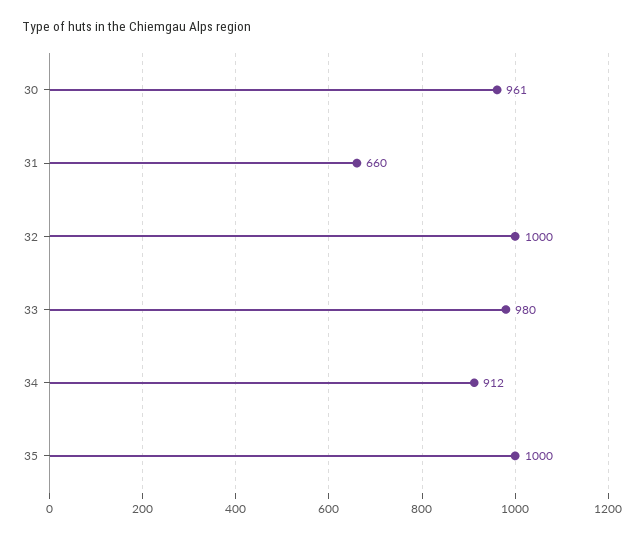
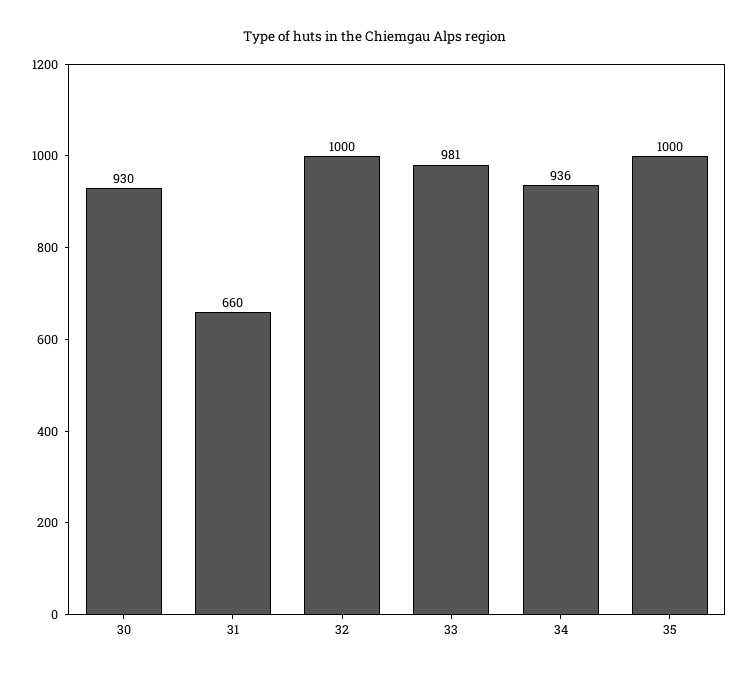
30: 961 -> 930
33: 980 -> 981
34: 912 -> 936

